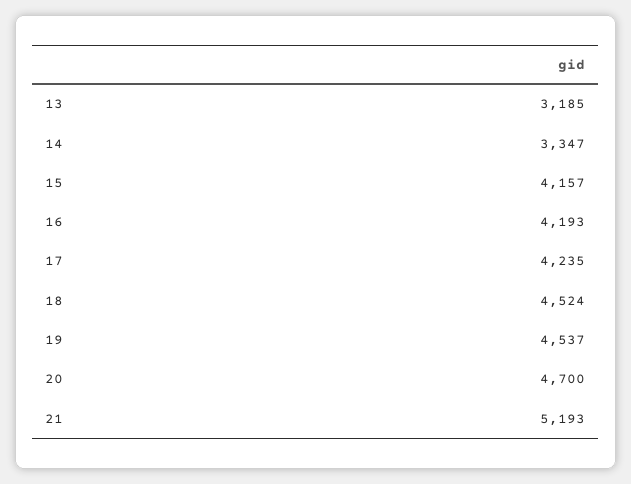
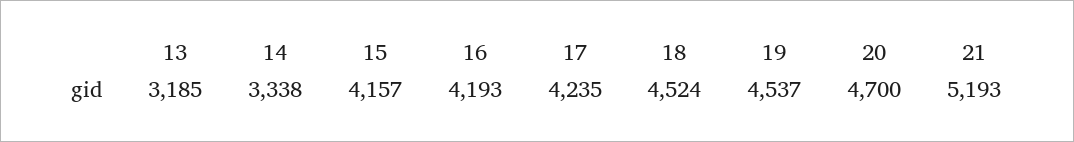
14: 3347 -> 3338

